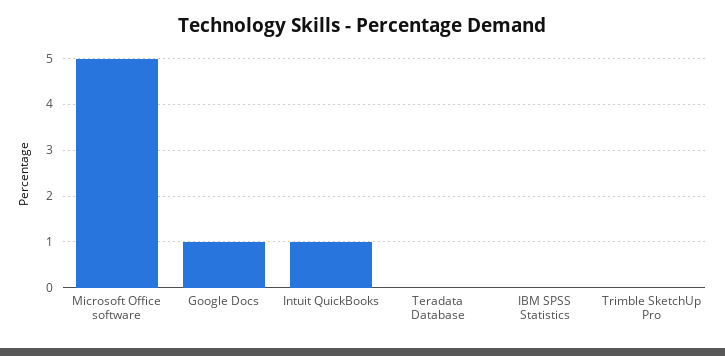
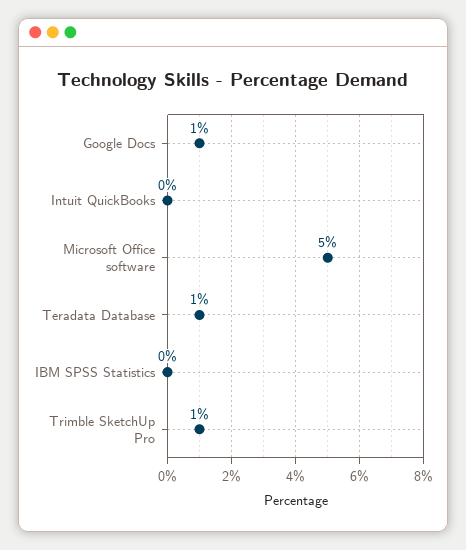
Intuit QuickBooks: 1 -> 0
Teradata Database: 0 -> 1
Trimble SketchUp Pro: 0 -> 1

